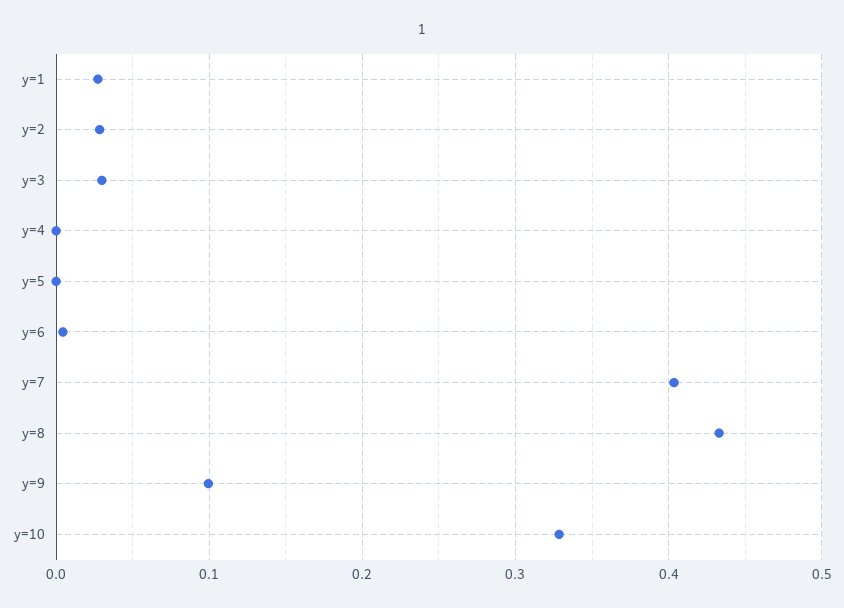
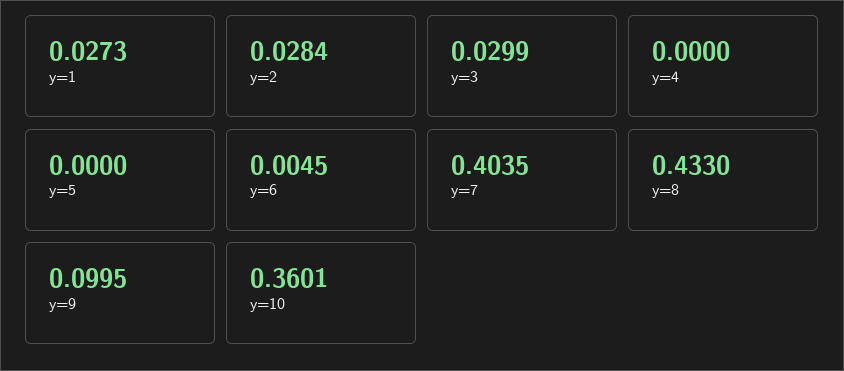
y=10: 0.33 -> 0.3601

